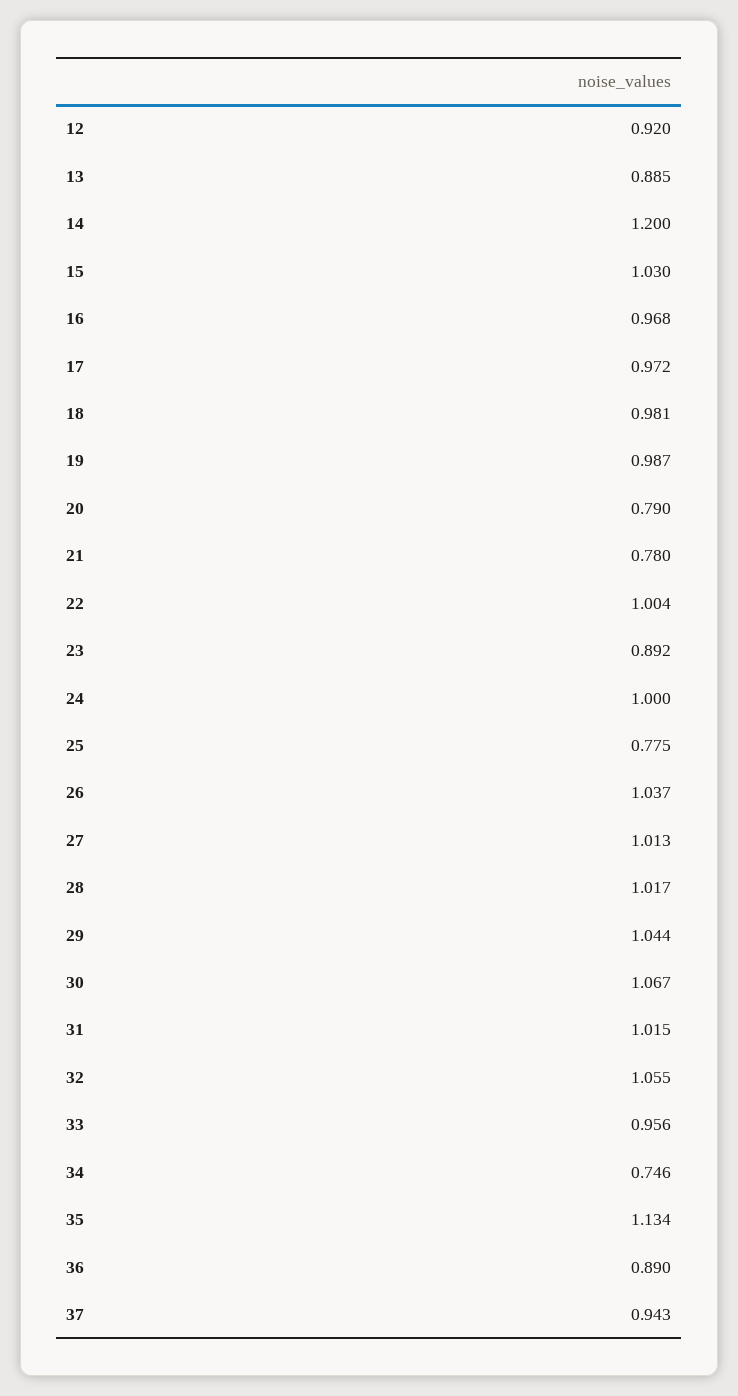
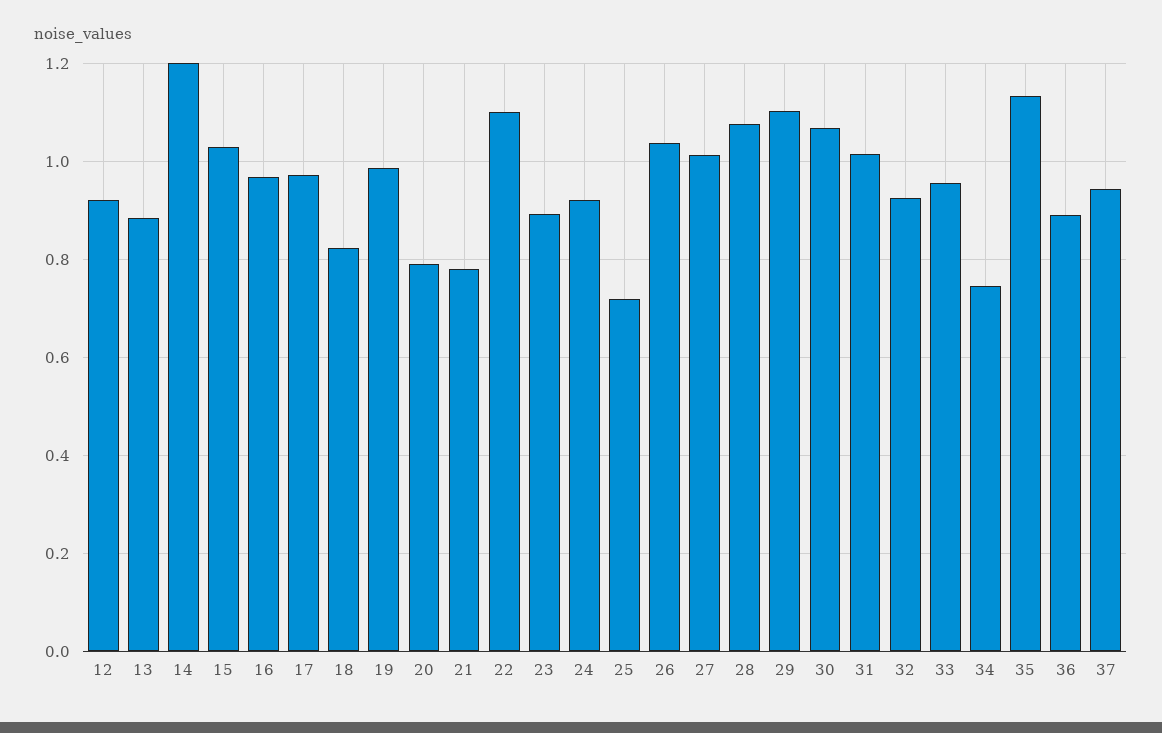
18: 0.981 -> 0.82
22: 1.004 -> 1.1
24: 1 -> 0.92
25: 0.775 -> 0.72
28: 1.017 -> 1.08
29: 1.044 -> 1.1
32: 1.055 -> 0.92

